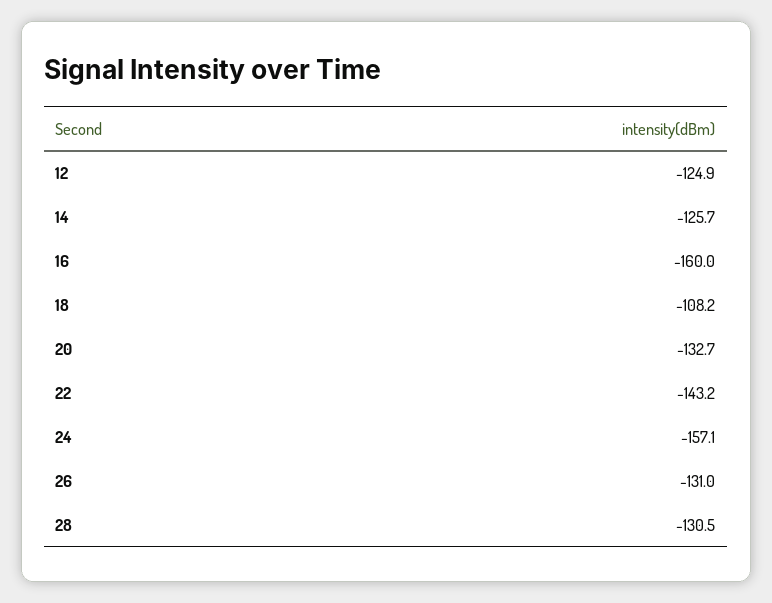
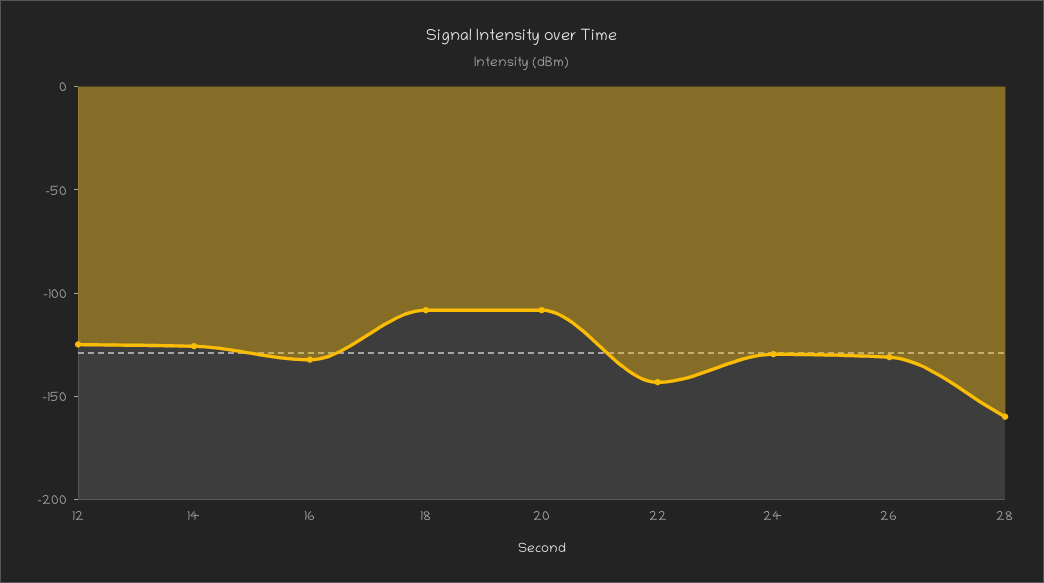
16: -160 -> -130
20: -132.7 -> -110
24: -157.1 -> -130
28: -130.5 -> -160

